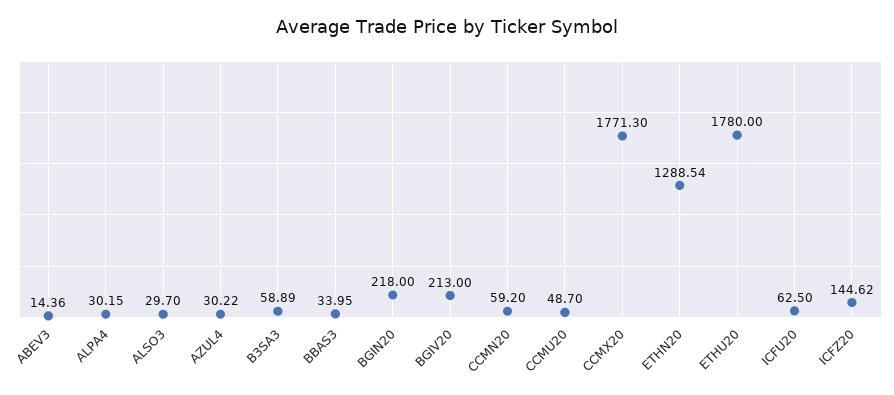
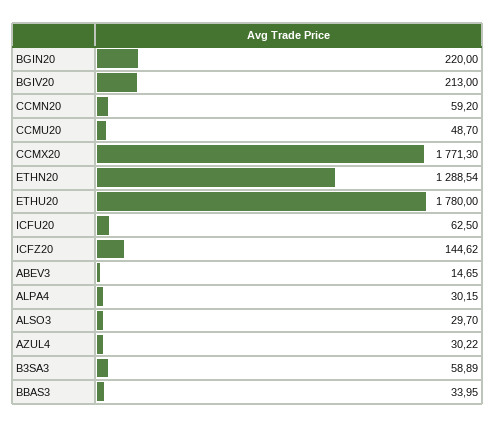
ABEV3: 14.36 -> 14.65
BGIN20: 218 -> 220

